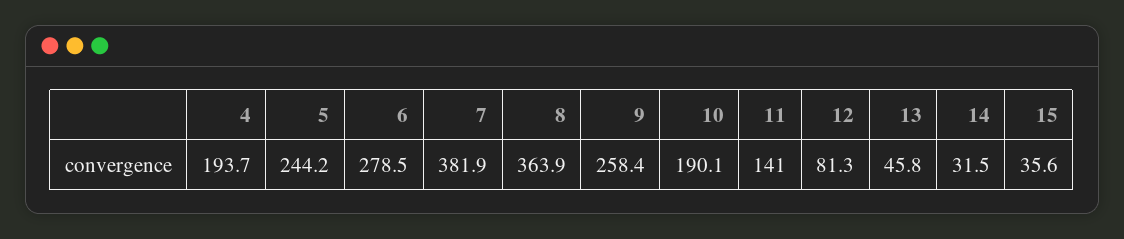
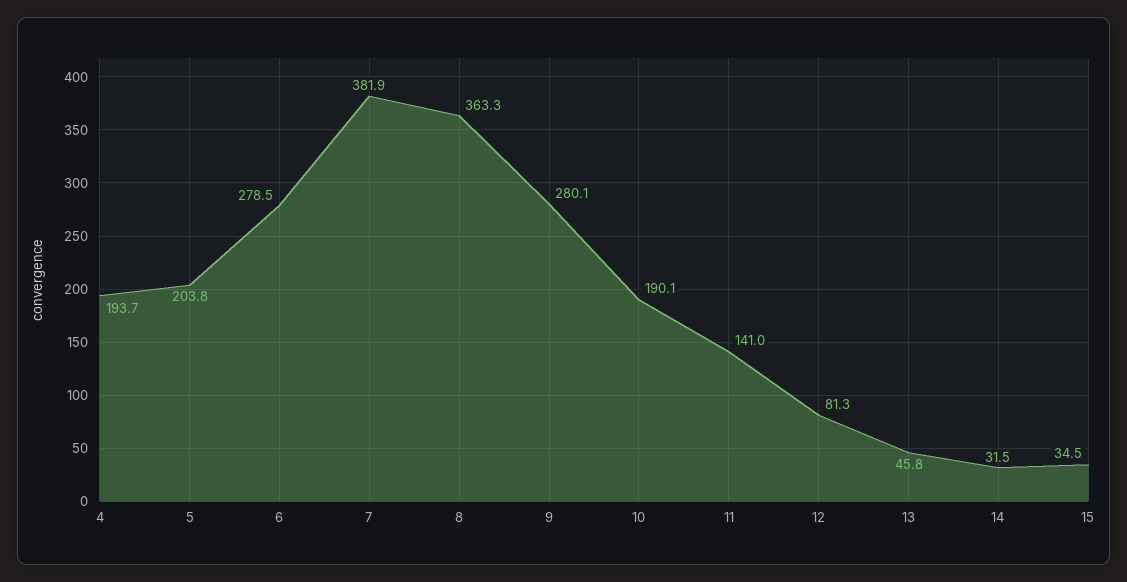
5: 244.2 -> 203.8
8: 363.9 -> 363.3
9: 258.4 -> 280.1
15: 35.6 -> 34.5

